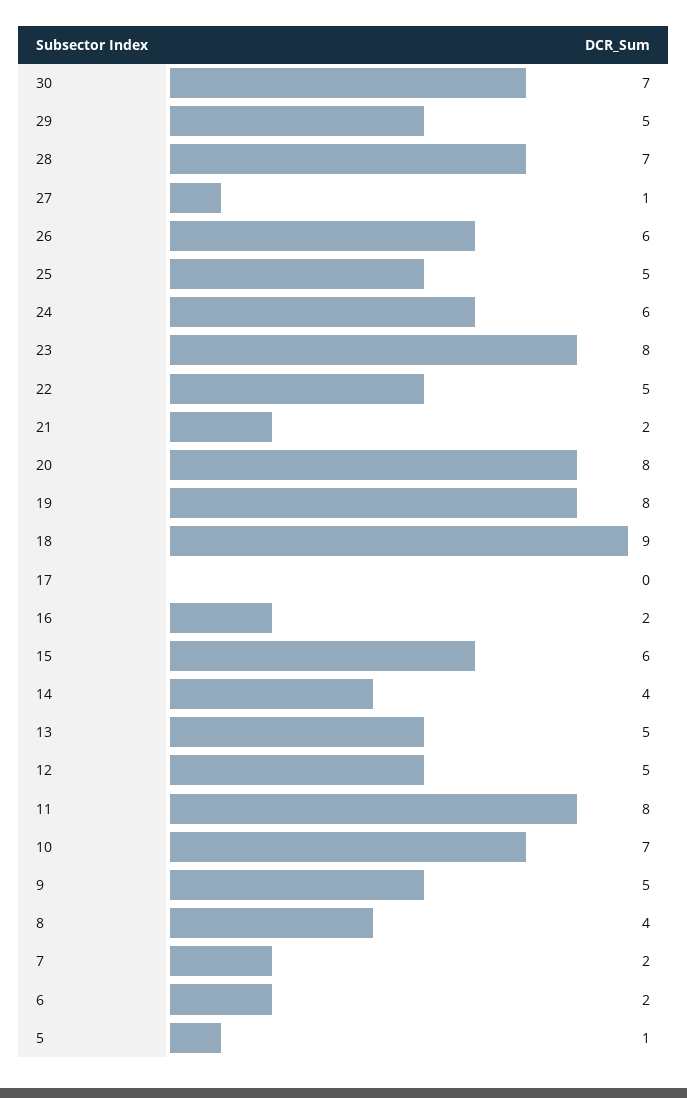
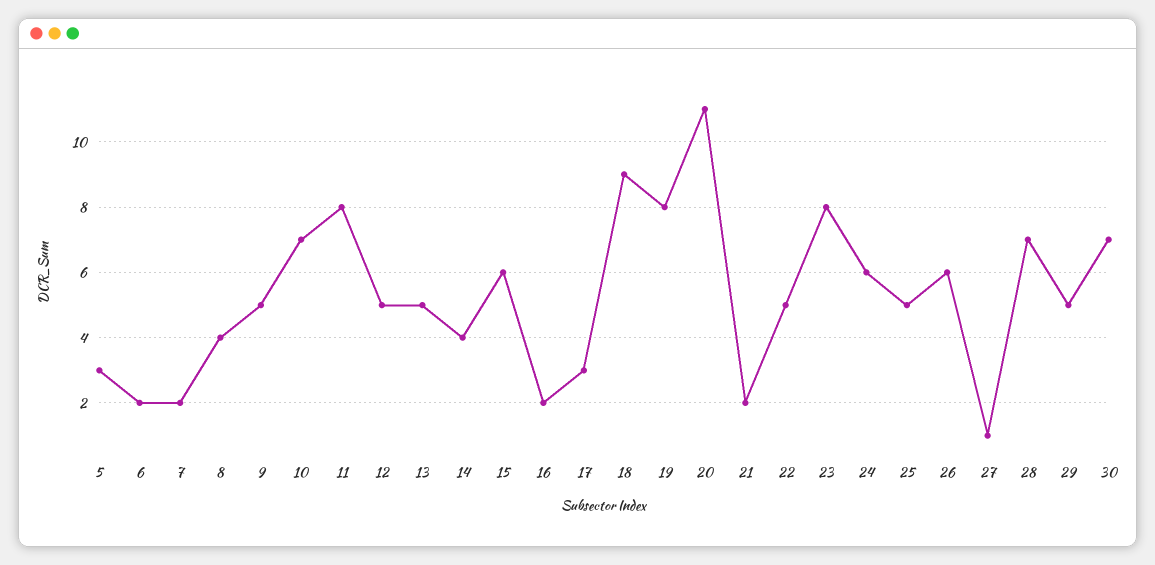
20: 8 -> 11
17: 0 -> 3
5: 1 -> 3

